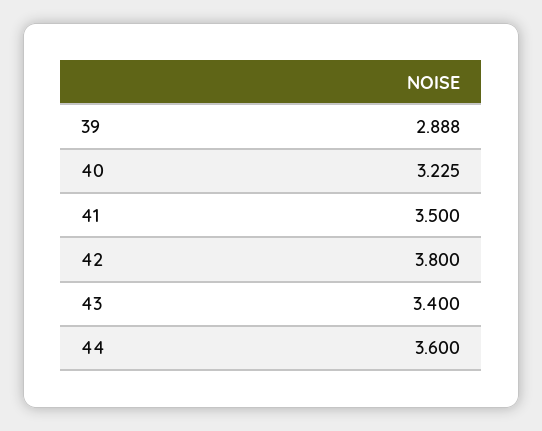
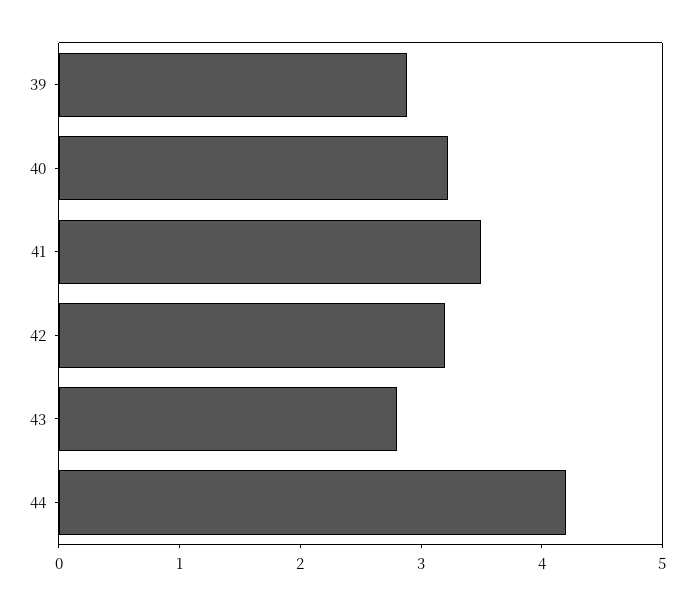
42: 3.8 -> 3.2
43: 3.4 -> 2.8
44: 3.6 -> 4.2

